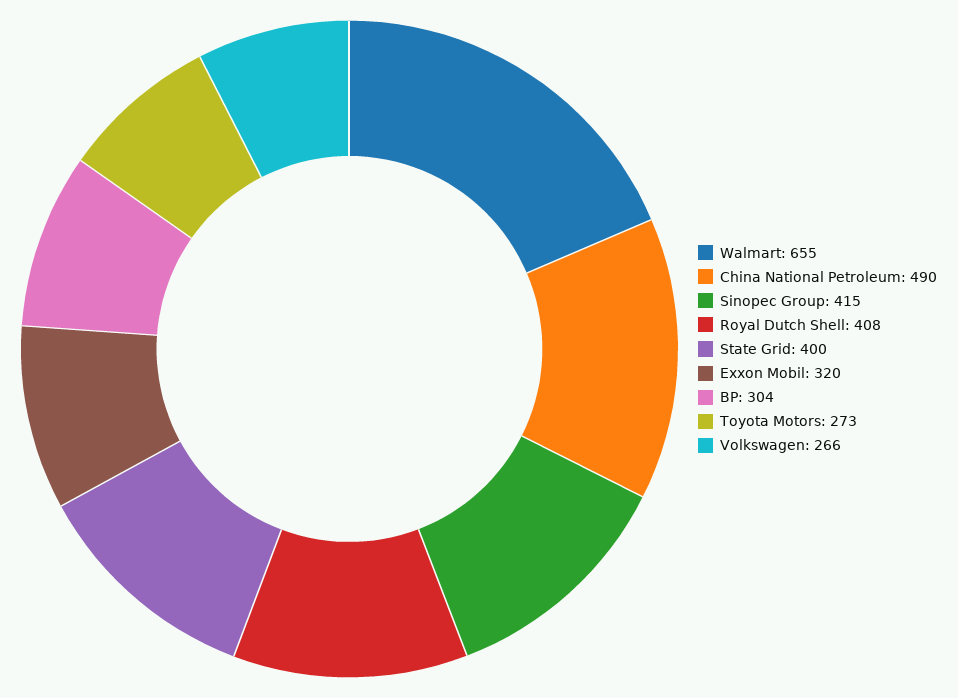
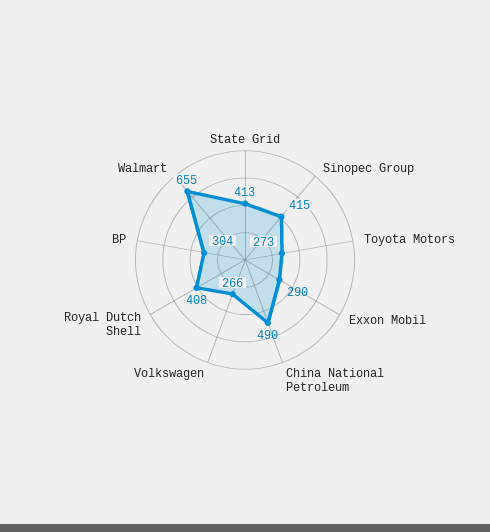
State Grid: 400 -> 413
Exxon Mobil: 320 -> 290

